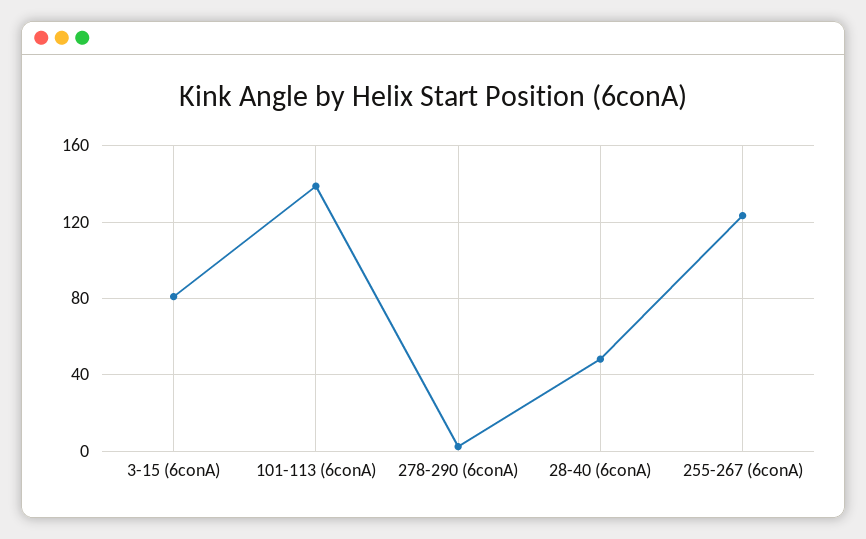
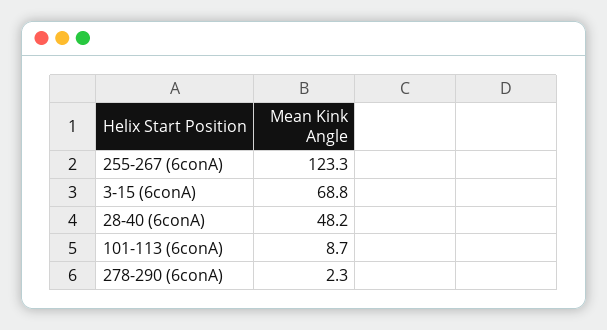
3-15 (6conA): 80 -> 68.8
101-113 (6conA): 140 -> 8.7

